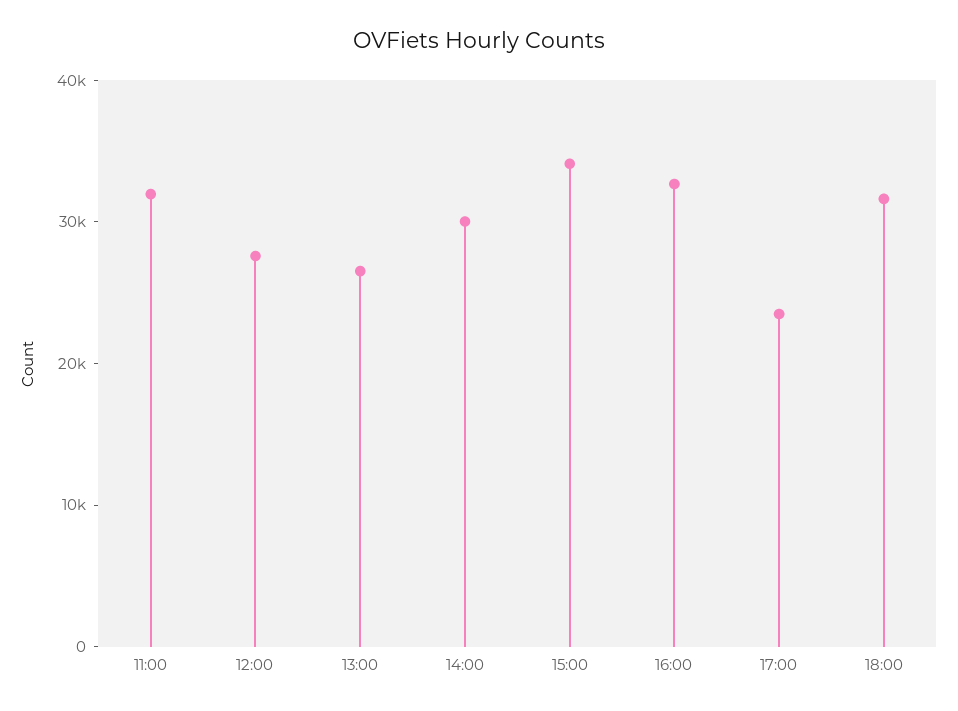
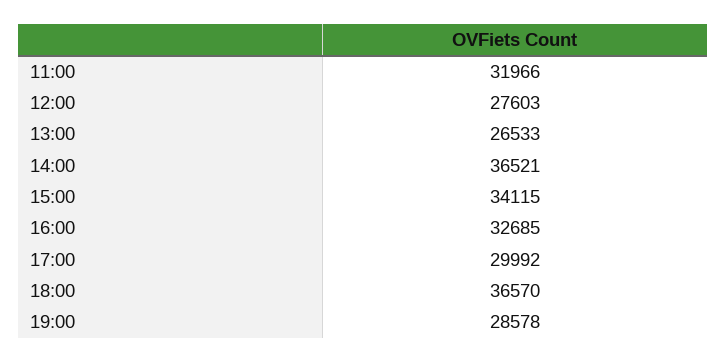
14:00: 30000 -> 36521
17:00: 24000 -> 29992
18:00: 32000 -> 36570
19:00: none -> 28578

